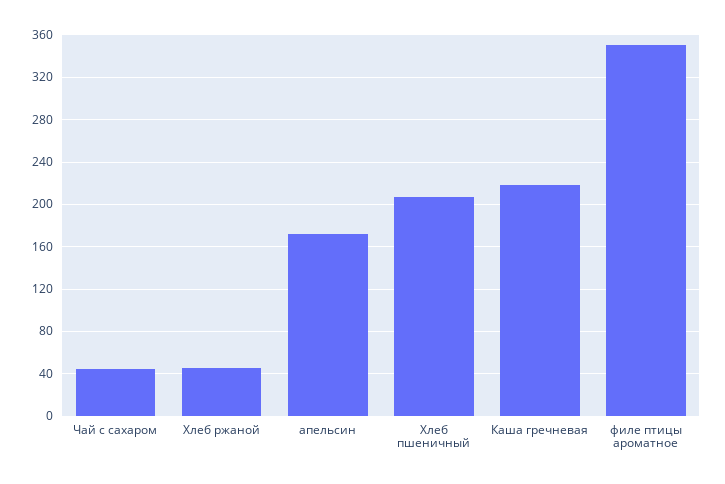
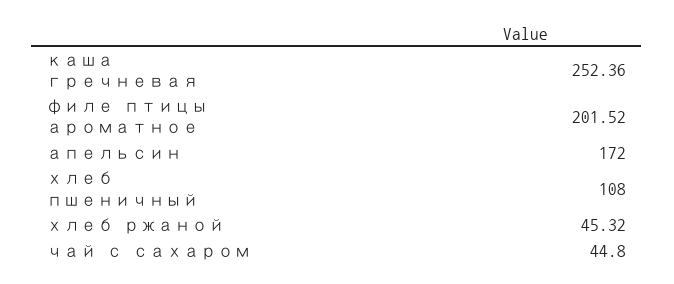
Хлеб пшеничный: 210 -> 108
Каша гречневая: 220 -> 252.36
филе птицы ароматное: 350 -> 201.52

